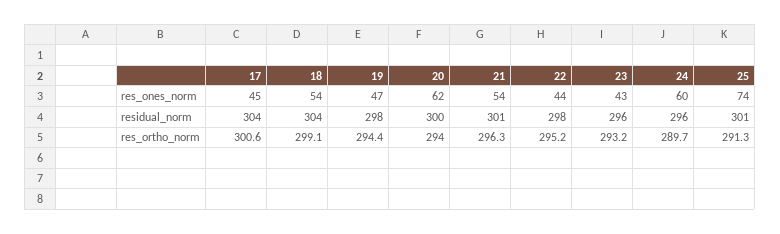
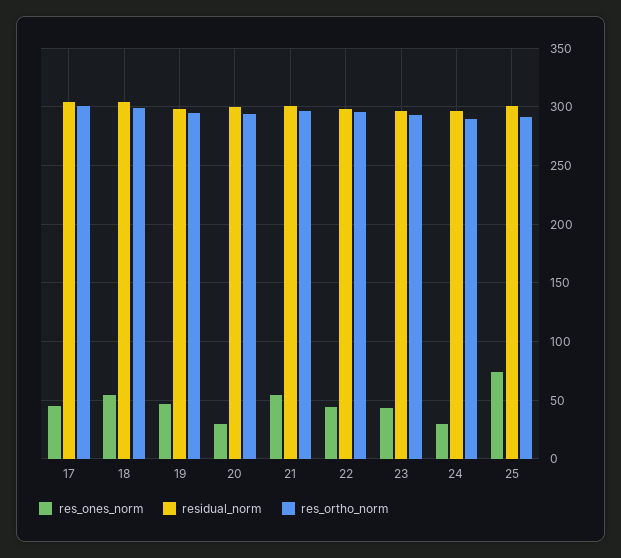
res_ones_norm, 20: 62 -> 30
res_ones_norm, 24: 60 -> 30

